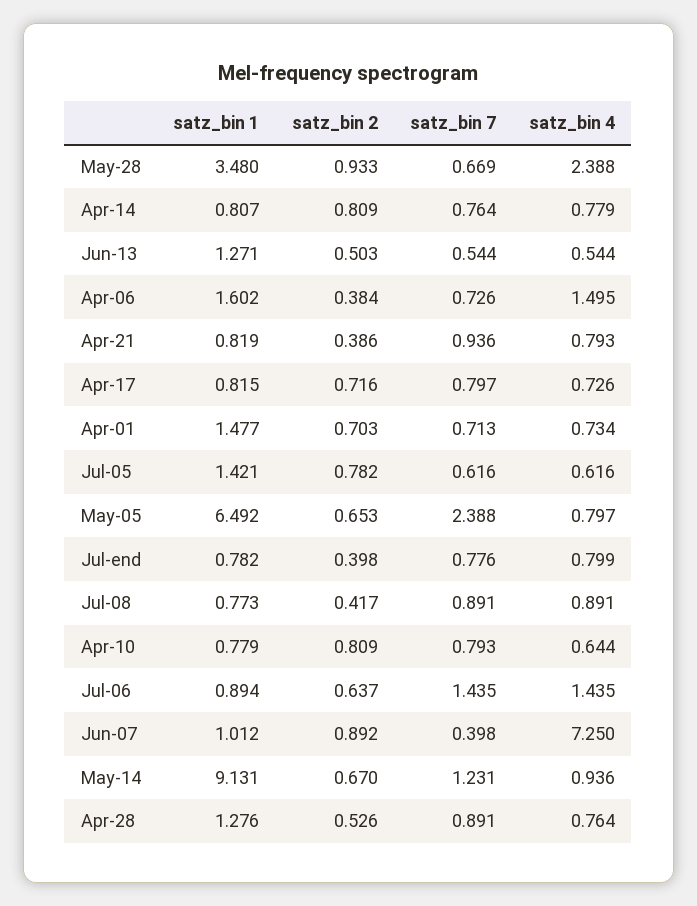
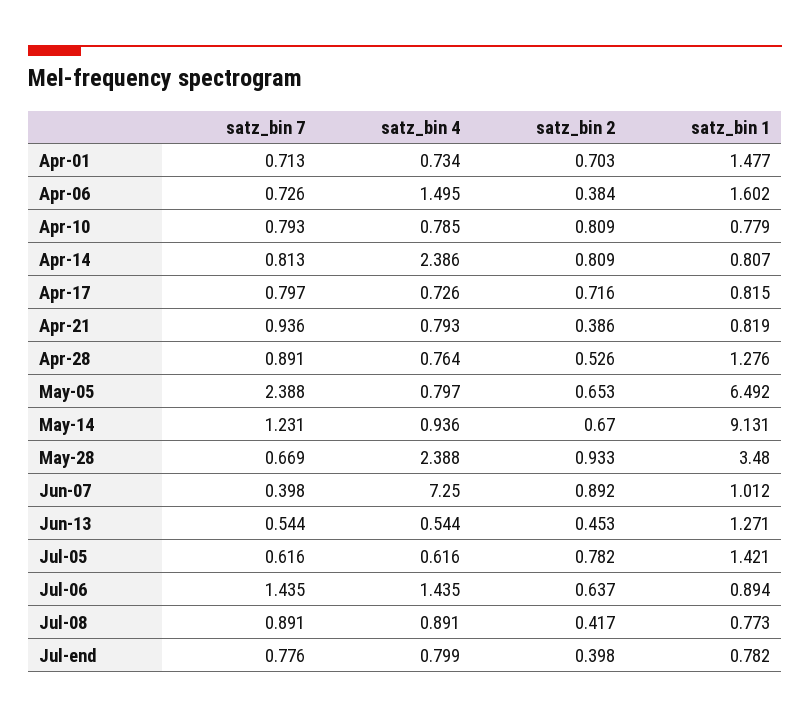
satz_bin 7, Apr-14: 0.764 -> 0.813
satz_bin 4, Apr-14: 0.779 -> 2.386
satz_bin 2, Jun-13: 0.503 -> 0.453
satz_bin 4, Apr-10: 0.644 -> 0.785

